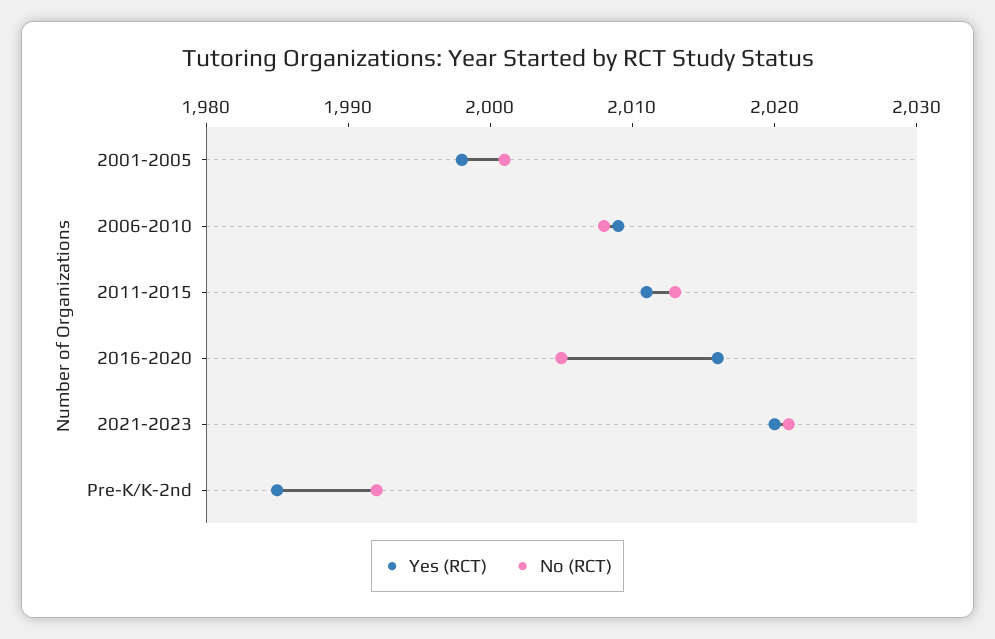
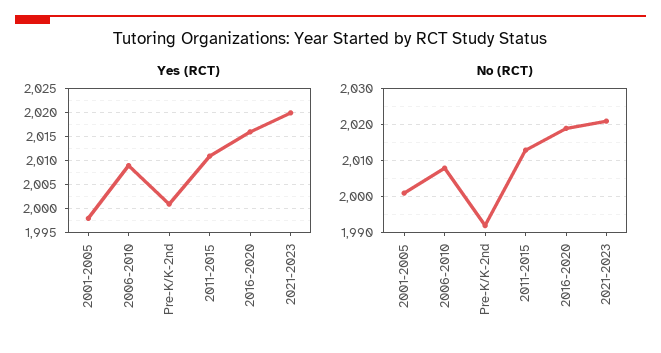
No (RCT), 2016-2020: 2005 -> 2020
Yes (RCT), Pre-K/K-2nd: 1985 -> 2000

